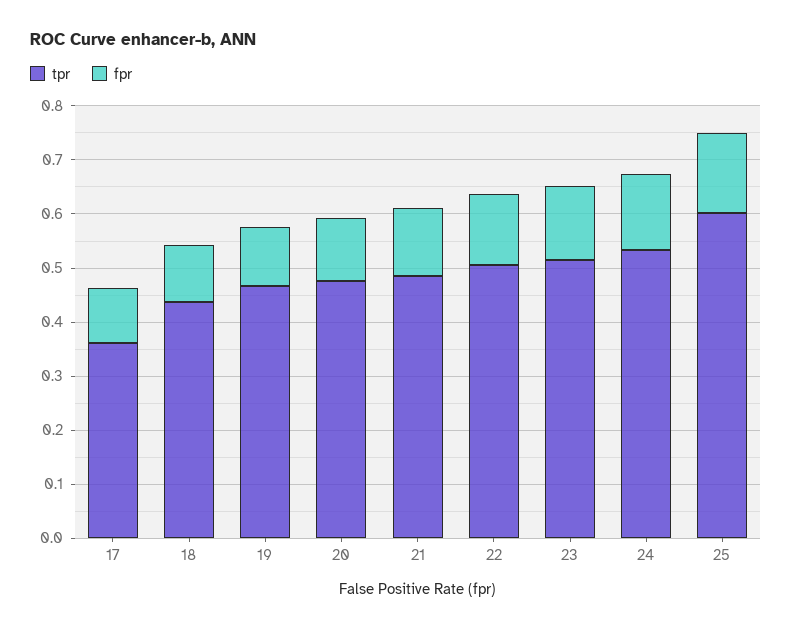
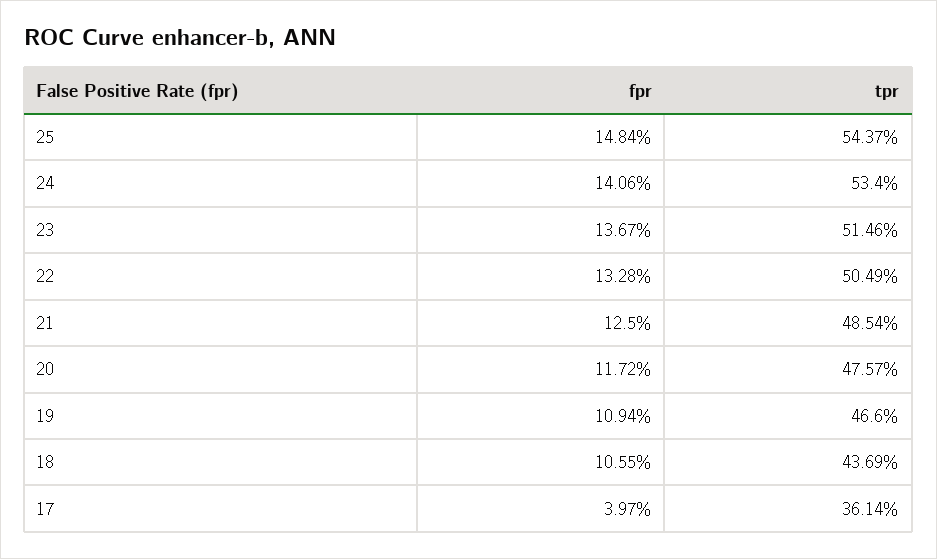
fpr, 17: 0.1 -> 0.0397
tpr, 25: 0.6 -> 0.5437

